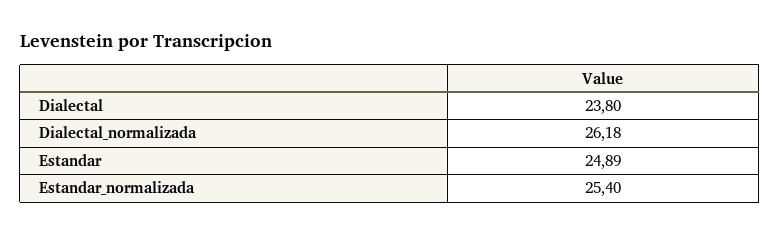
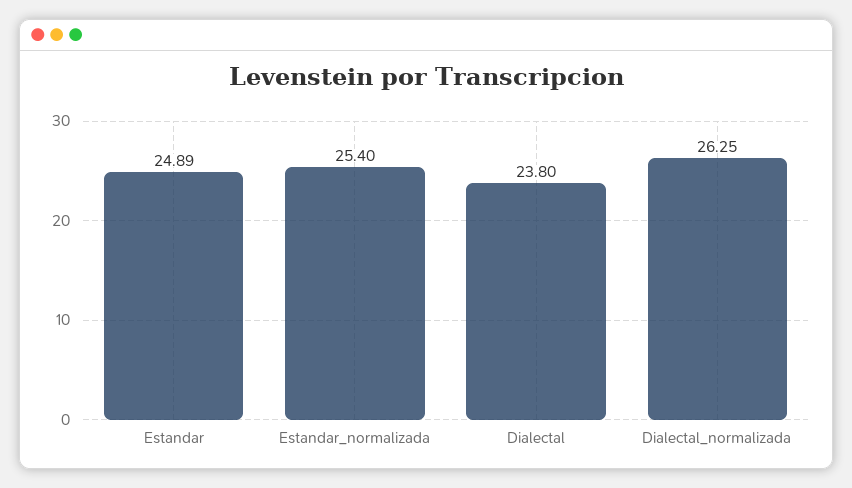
Dialectal_normalizada: 26.18 -> 26.25

